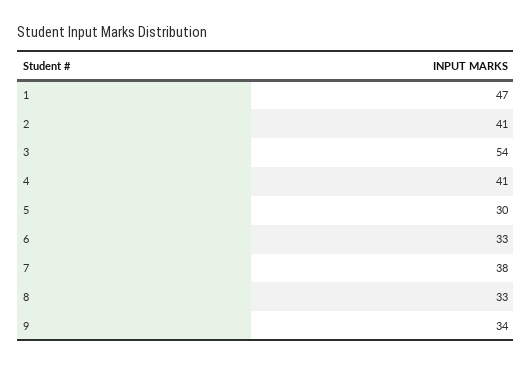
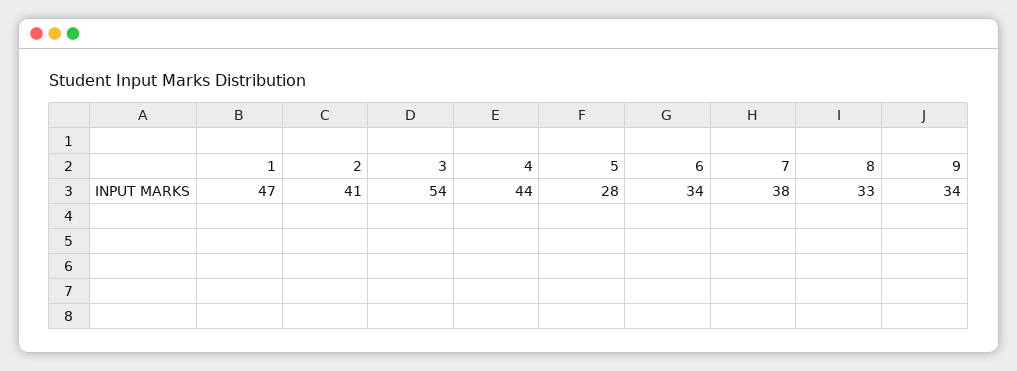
4: 41 -> 44
5: 30 -> 28
6: 33 -> 34

